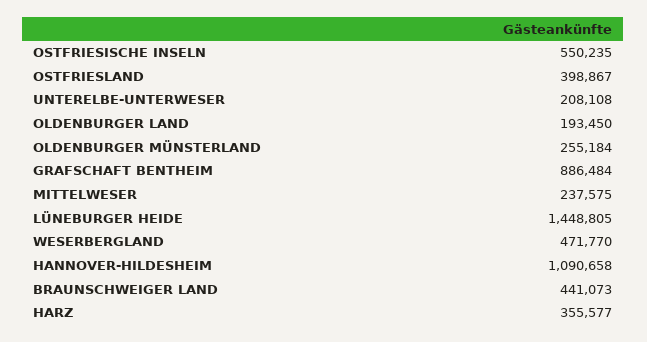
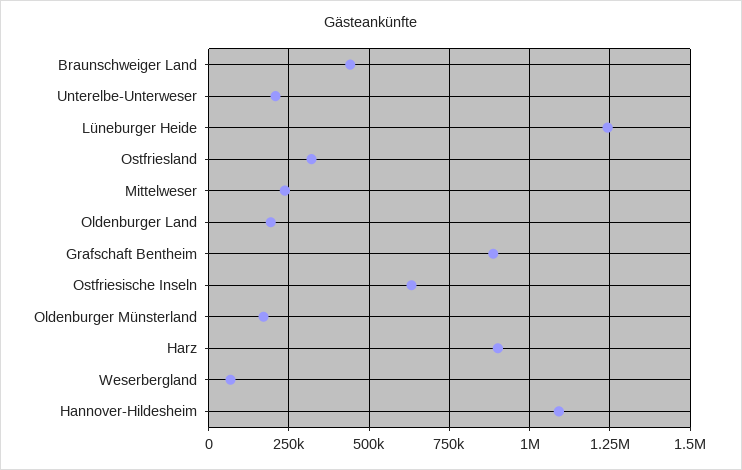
OSTFRIESISCHE INSELN: 550235 -> 625000
OSTFRIESLAND: 398867 -> 325000
OLDENBURGER MÜNSTERLAND: 255184 -> 175000
LÜNEBURGER HEIDE: 1448805 -> 1250000
WESERBERGLAND: 471770 -> 75000
HARZ: 355577 -> 900000

